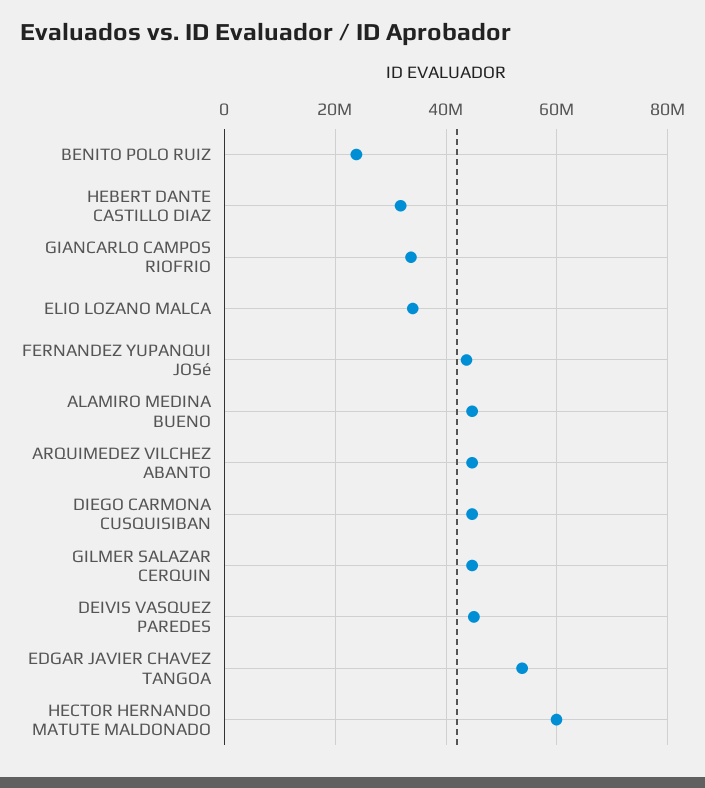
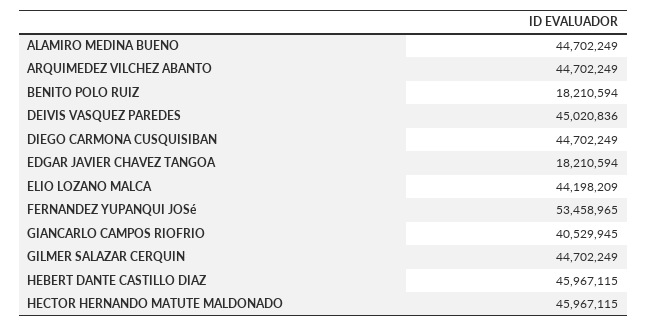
BENITO POLO RUIZ: 24000000 -> 18210594
HEBERT DANTE CASTILLO DIAZ: 32000000 -> 45967115
GIANCARLO CAMPOS RIOFRIO: 34000000 -> 40529945
ELIO LOZANO MALCA: 34000000 -> 44198209
FERNANDEZ YUPANQUI JOSé: 44000000 -> 53458965
EDGAR JAVIER CHAVEZ TANGOA: 54000000 -> 18210594
HECTOR HERNANDO MATUTE MALDONADO: 60000000 -> 45967115

